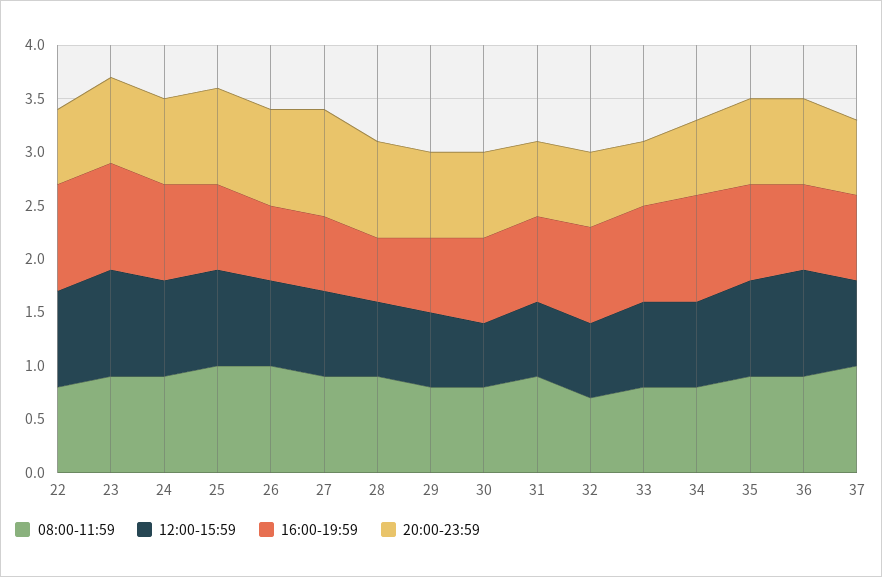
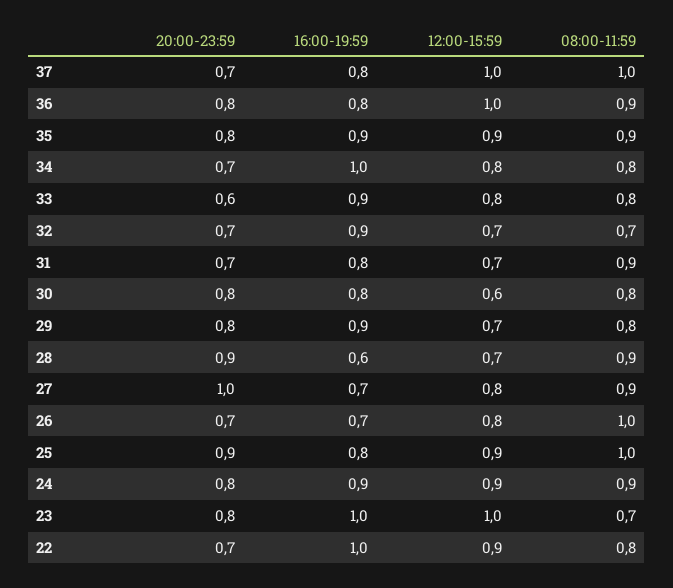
08:00-11:59, 23: 0.9 -> 0.7
20:00-23:59, 26: 0.9 -> 0.7
16:00-19:59, 29: 0.7 -> 0.9
12:00-15:59, 37: 0.8 -> 1

